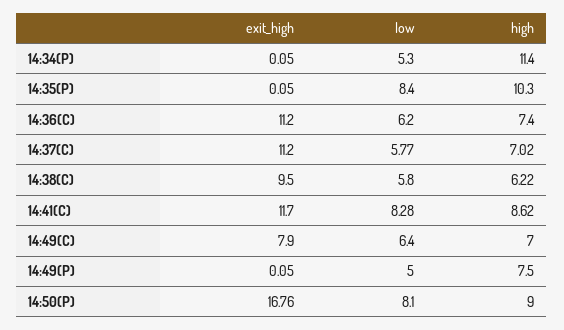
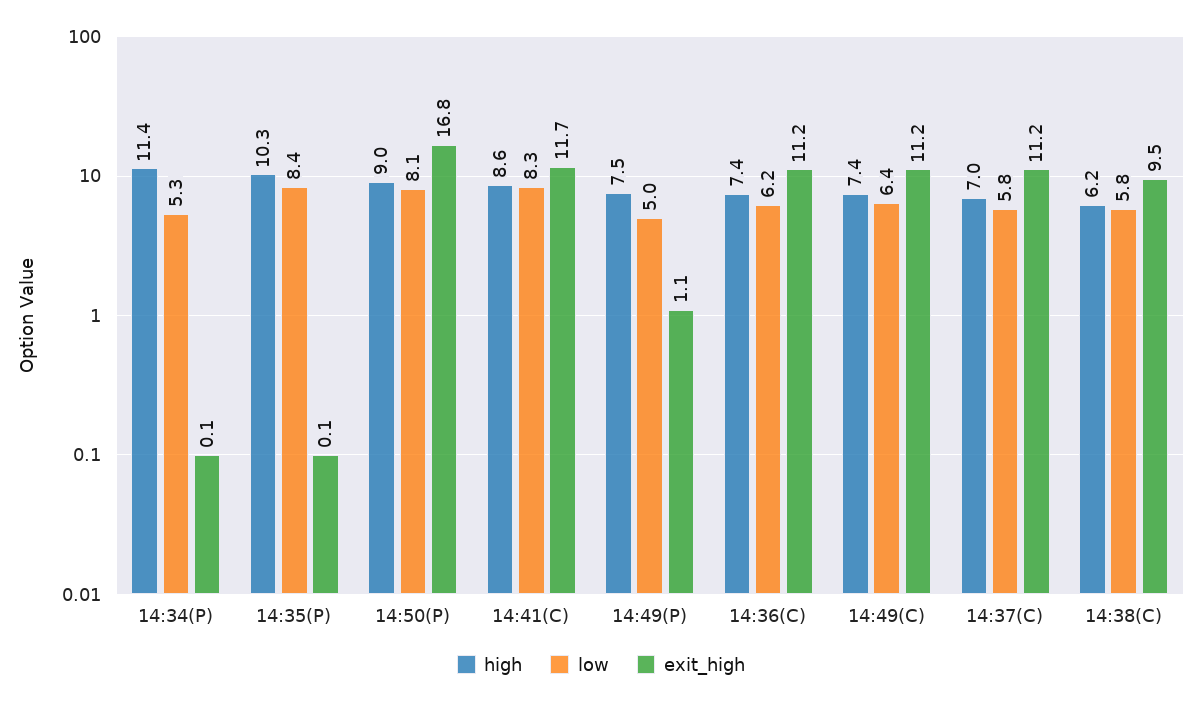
exit_high, 14:49(C): 7.9 -> 11.2
high, 14:49(C): 7 -> 7.4
exit_high, 14:49(P): 0.05 -> 1.1

